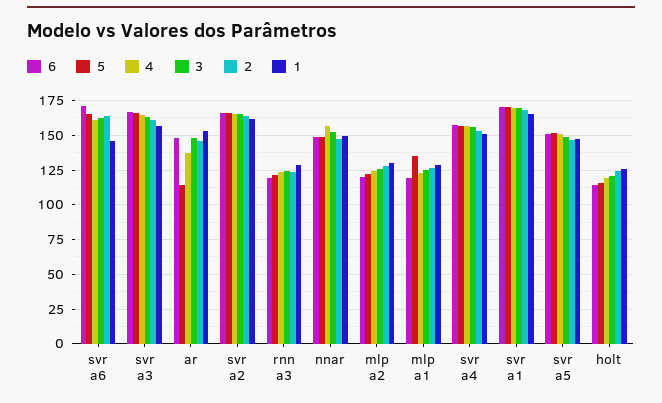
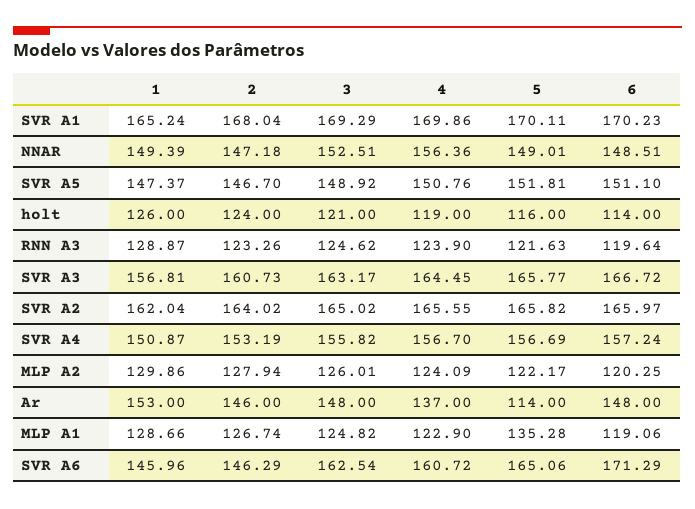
2, svr a6: 165 -> 146.29

